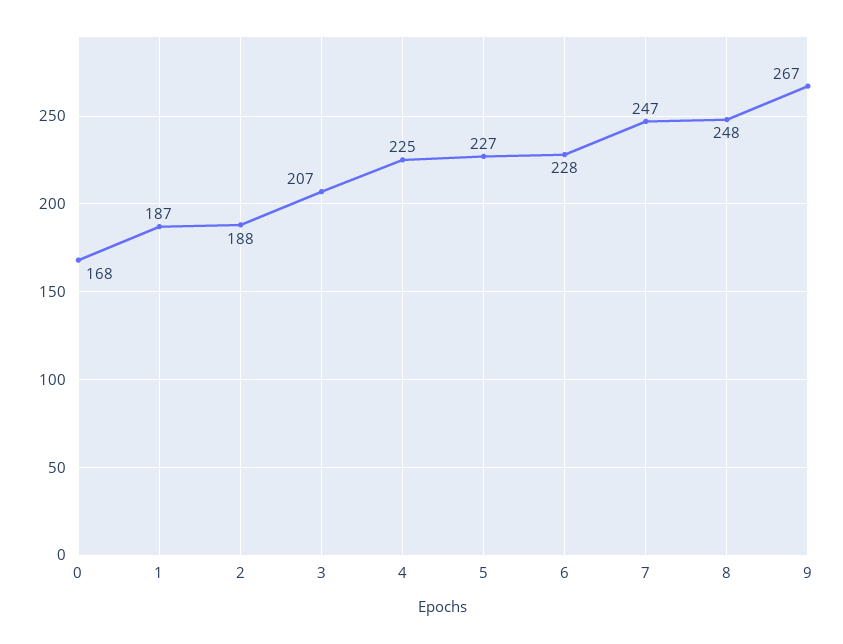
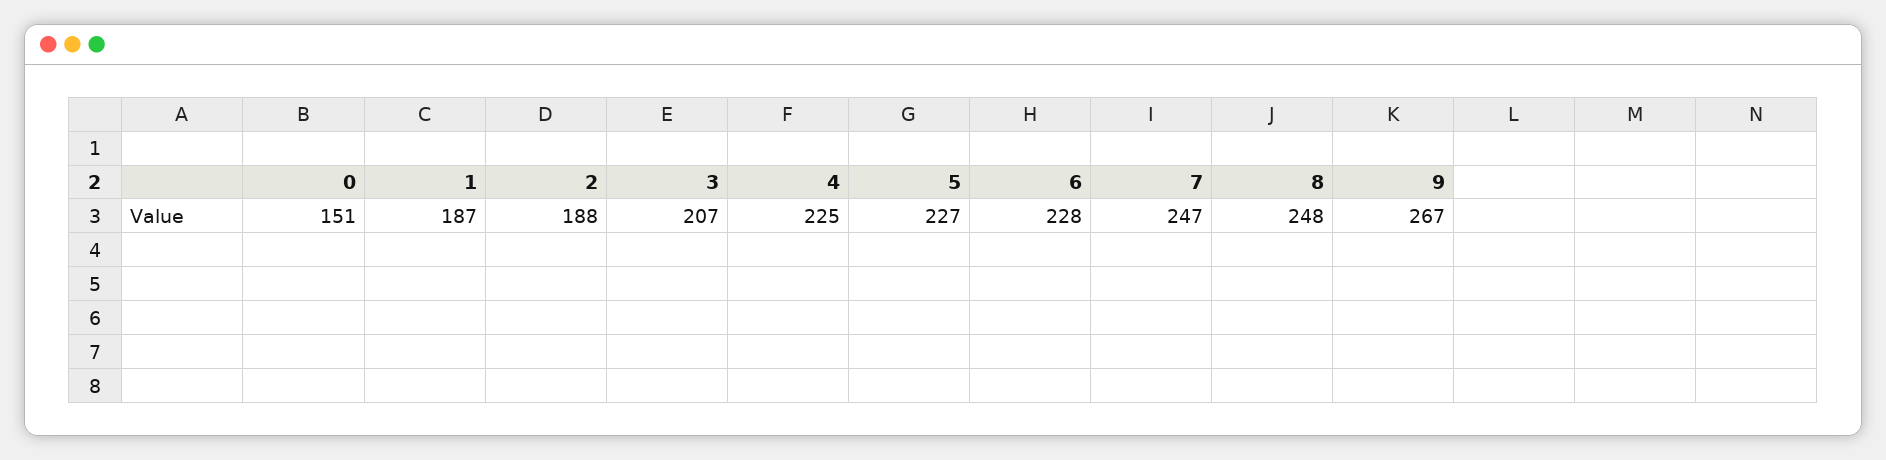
0: 168 -> 151

